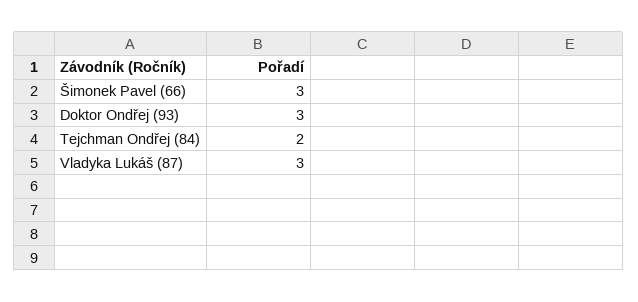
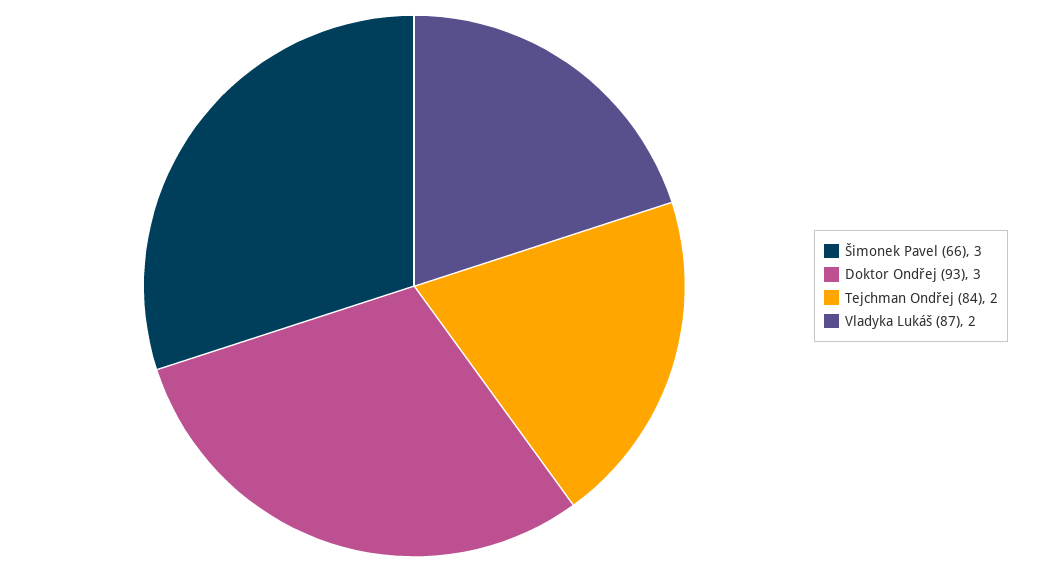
Vladyka Lukáš (87): 3 -> 2

